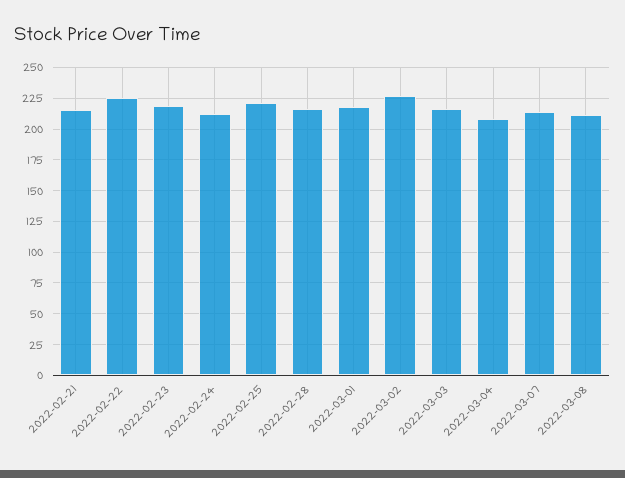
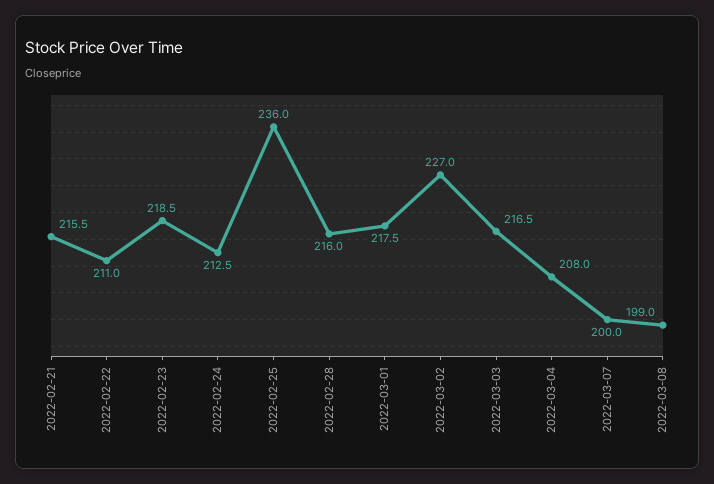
2022-02-22: 225 -> 211
2022-02-25: 220 -> 236
2022-03-07: 215 -> 200
2022-03-08: 210 -> 199

